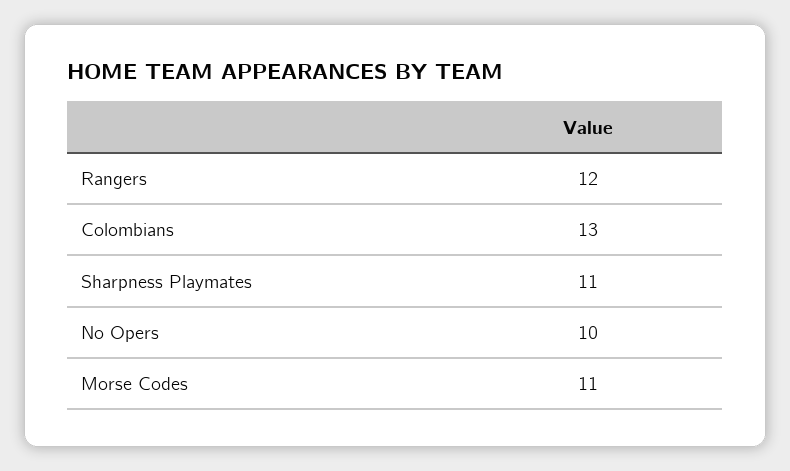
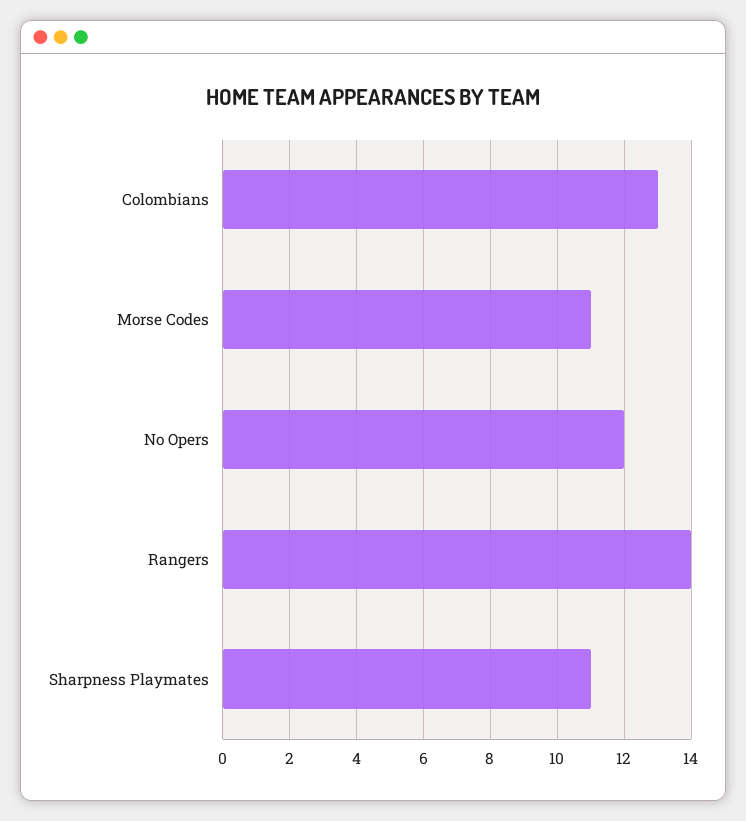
Rangers: 12 -> 14
No Opers: 10 -> 12

